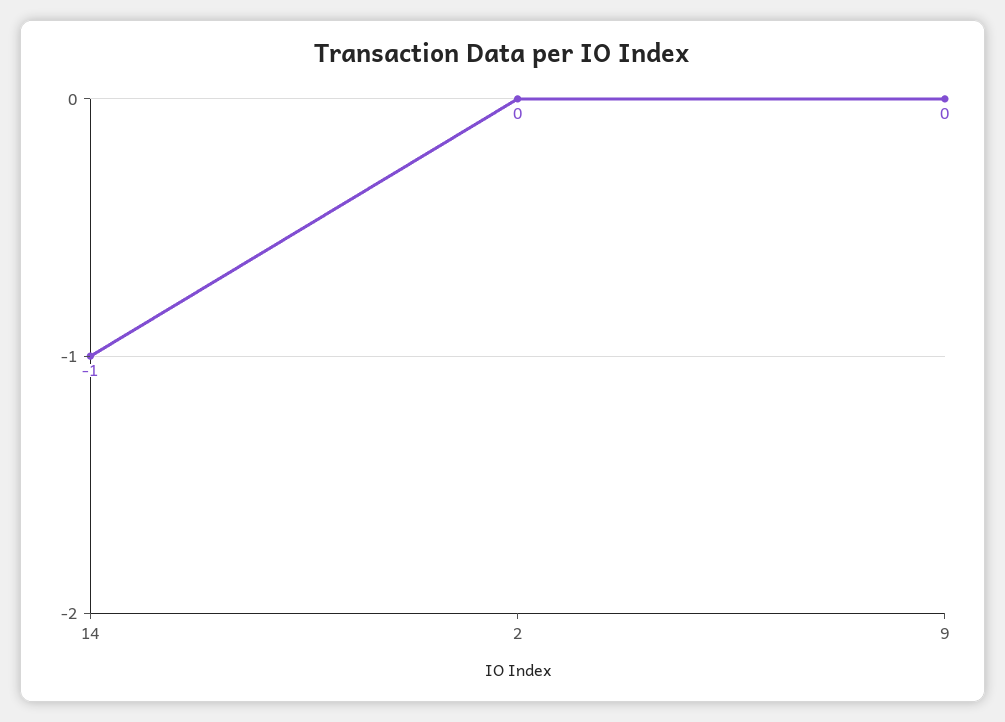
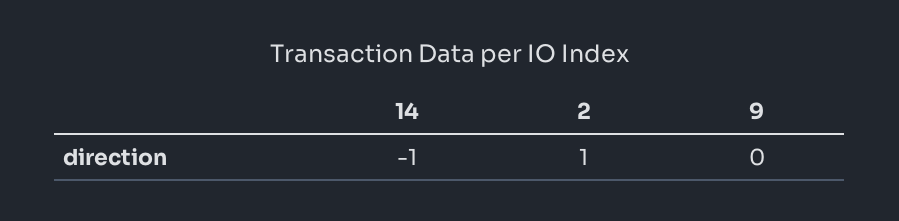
2: 0 -> 1

